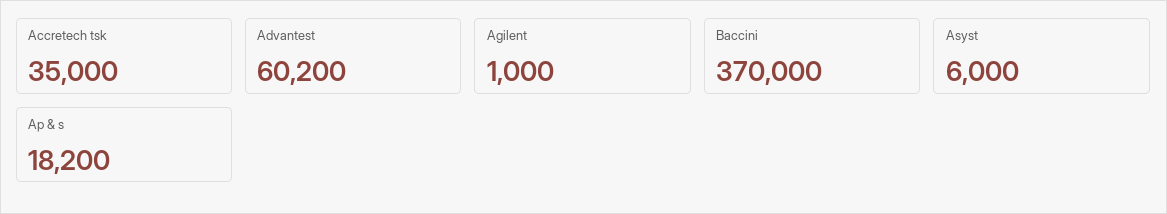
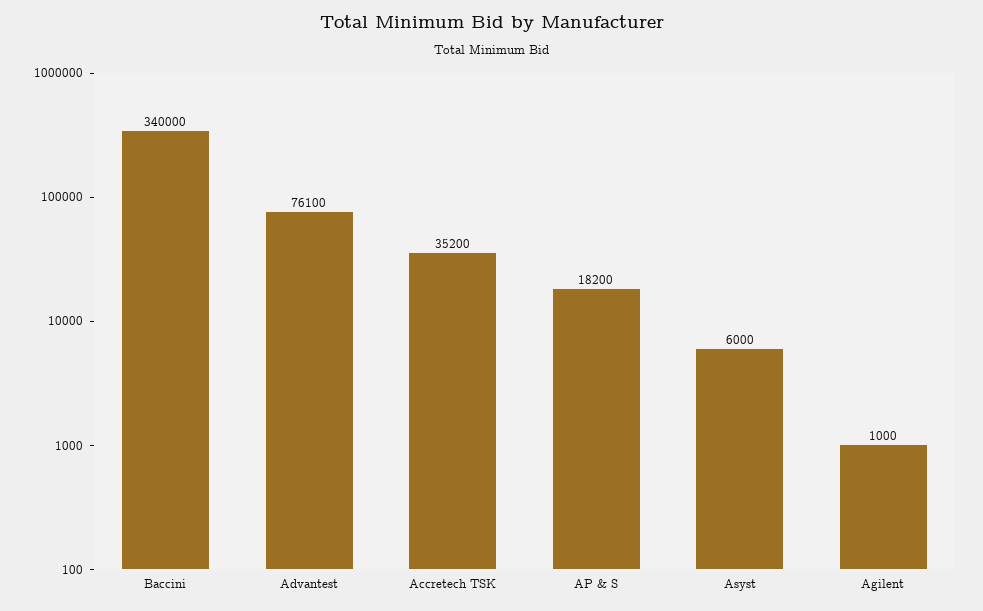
Accretech tsk: 35000 -> 35200
Advantest: 60200 -> 76100
Baccini: 370000 -> 340000

